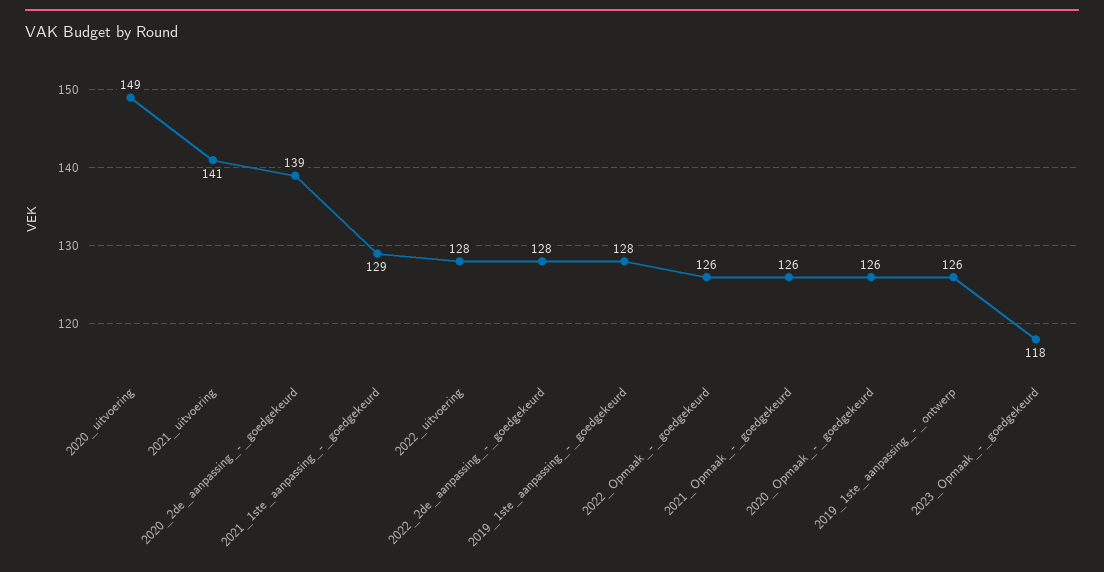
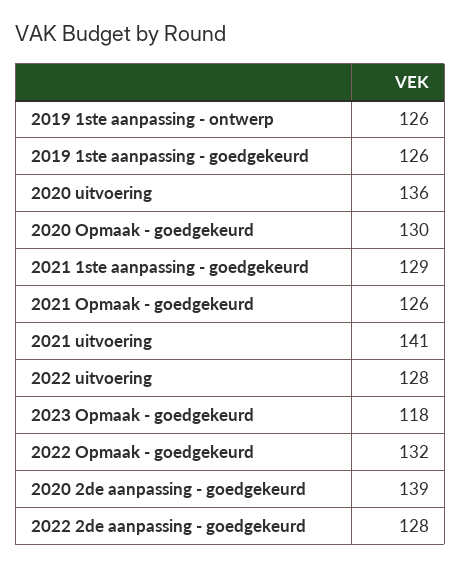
2020_uitvoering: 149 -> 136
2019_1ste_aanpassing_-_goedgekeurd: 128 -> 126
2022_Opmaak_-_goedgekeurd: 126 -> 132
2020_Opmaak_-_goedgekeurd: 126 -> 130

